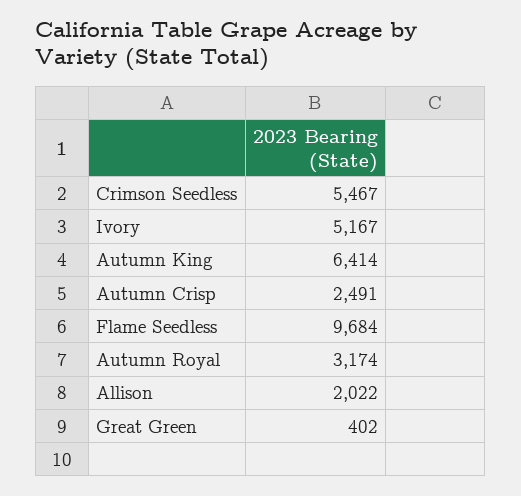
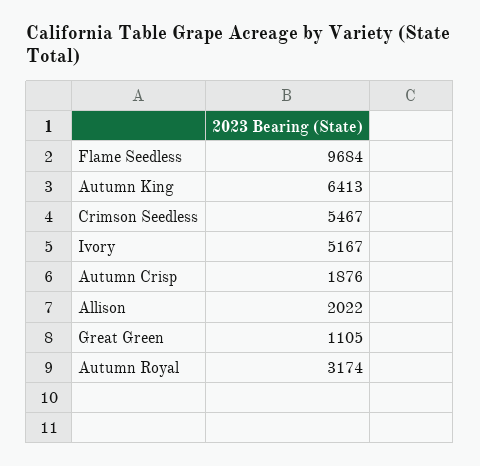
Autumn King: 6414 -> 6413
Autumn Crisp: 2491 -> 1876
Great Green: 402 -> 1105

